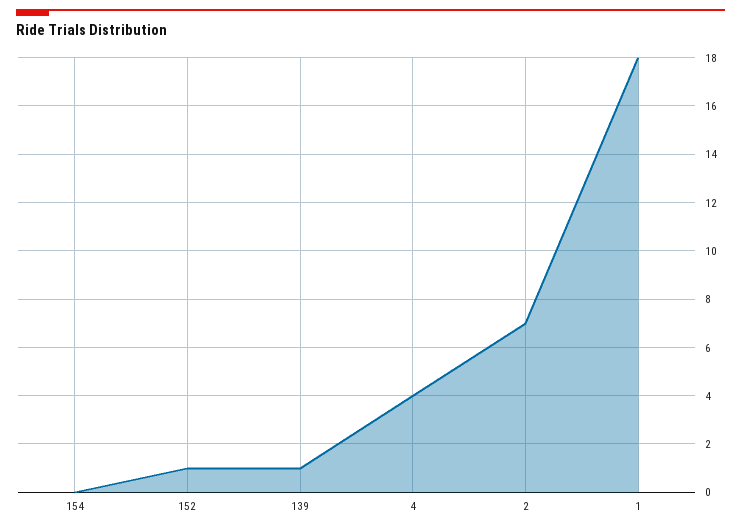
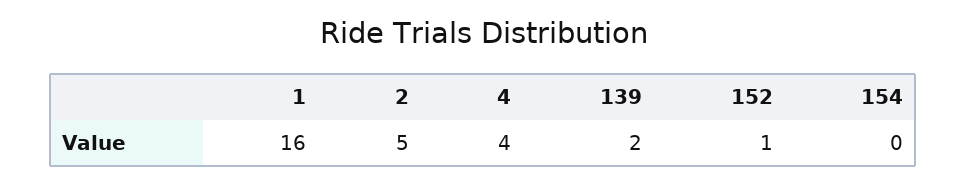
139: 1 -> 2
2: 7 -> 5
1: 18 -> 16

